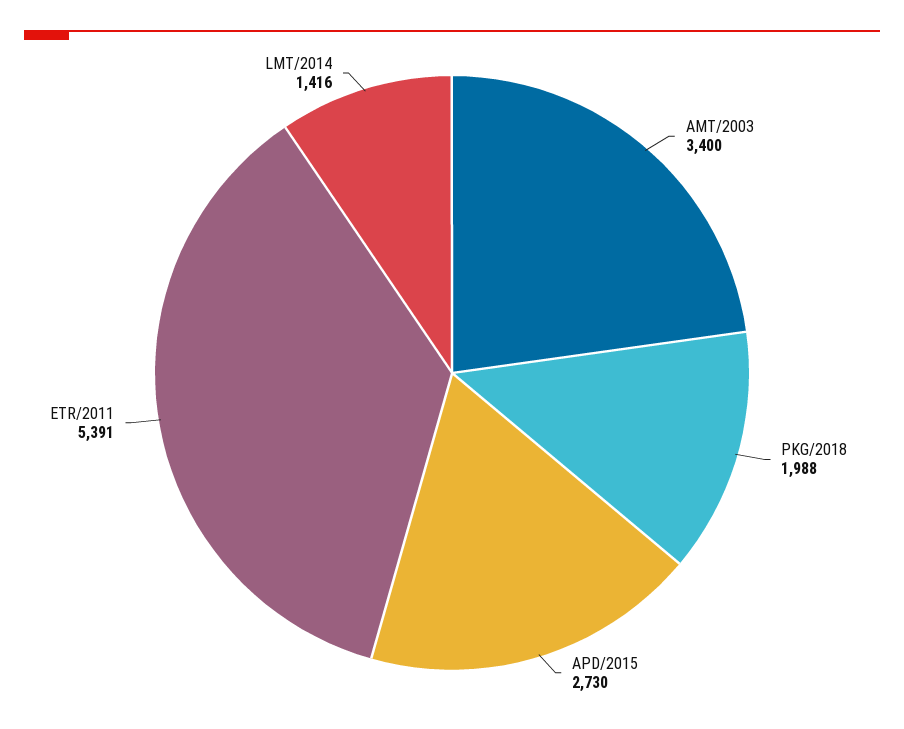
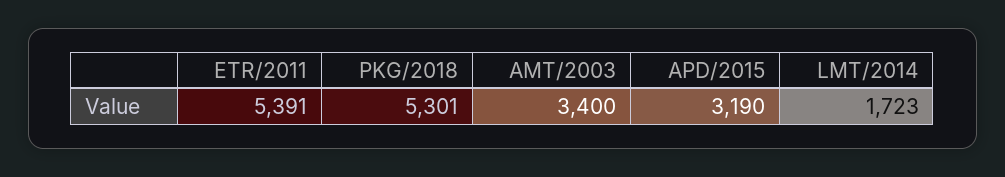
PKG/2018: 1988 -> 5301
APD/2015: 2730 -> 3190
LMT/2014: 1416 -> 1723

